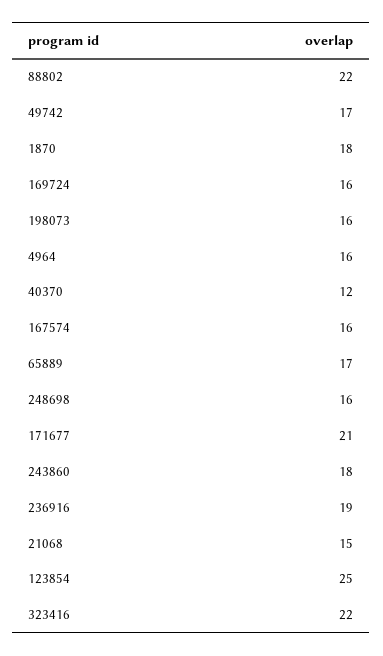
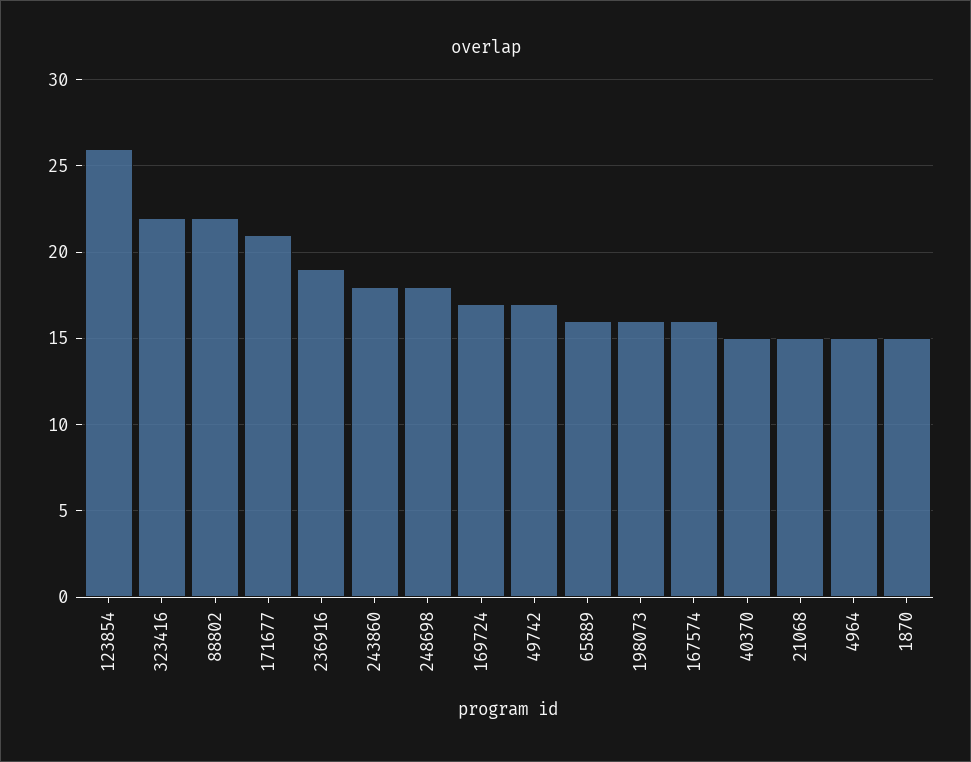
1870: 18 -> 15
169724: 16 -> 17
4964: 16 -> 15
40370: 12 -> 15
65889: 17 -> 16
248698: 16 -> 18
123854: 25 -> 26

